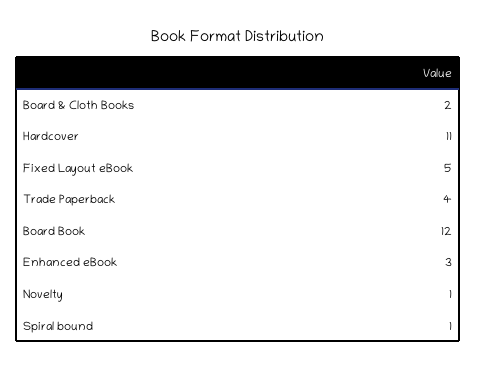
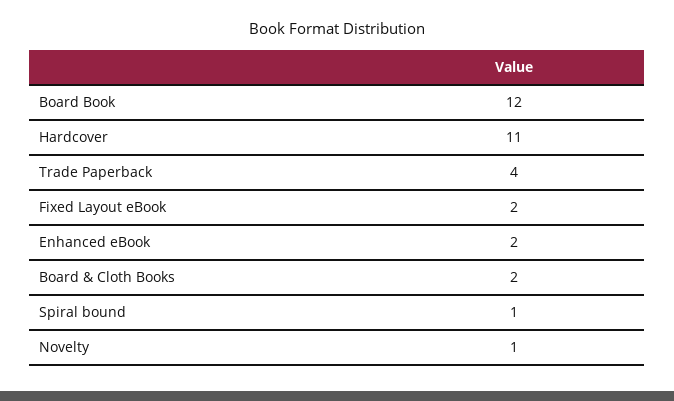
Fixed Layout eBook: 5 -> 2
Enhanced eBook: 3 -> 2

